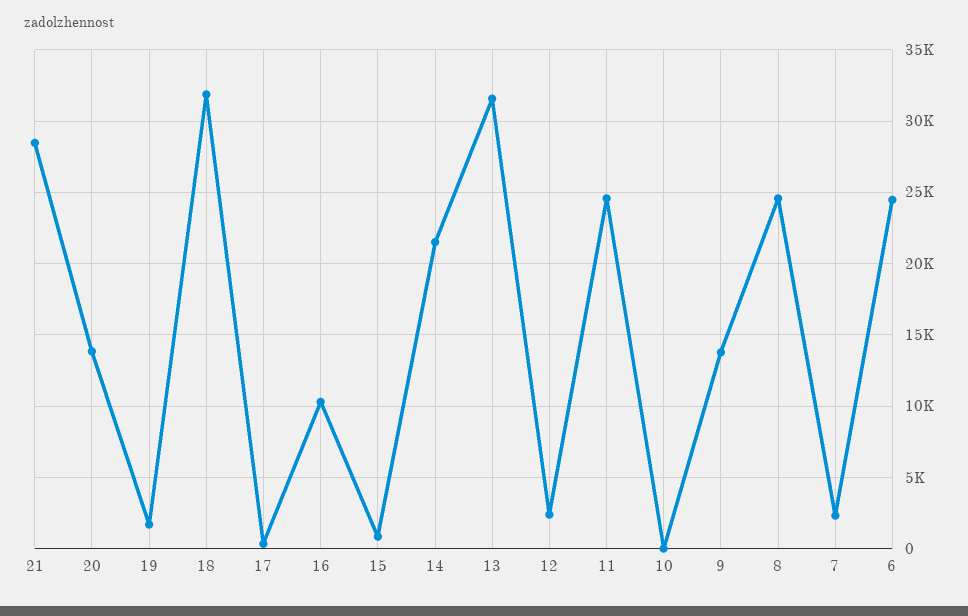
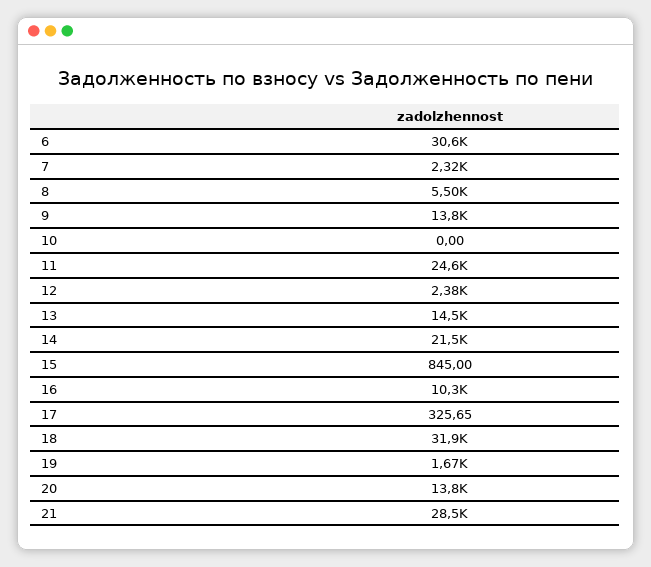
13: 31500 -> 14500
8: 24500 -> 5500
6: 24500 -> 30600

